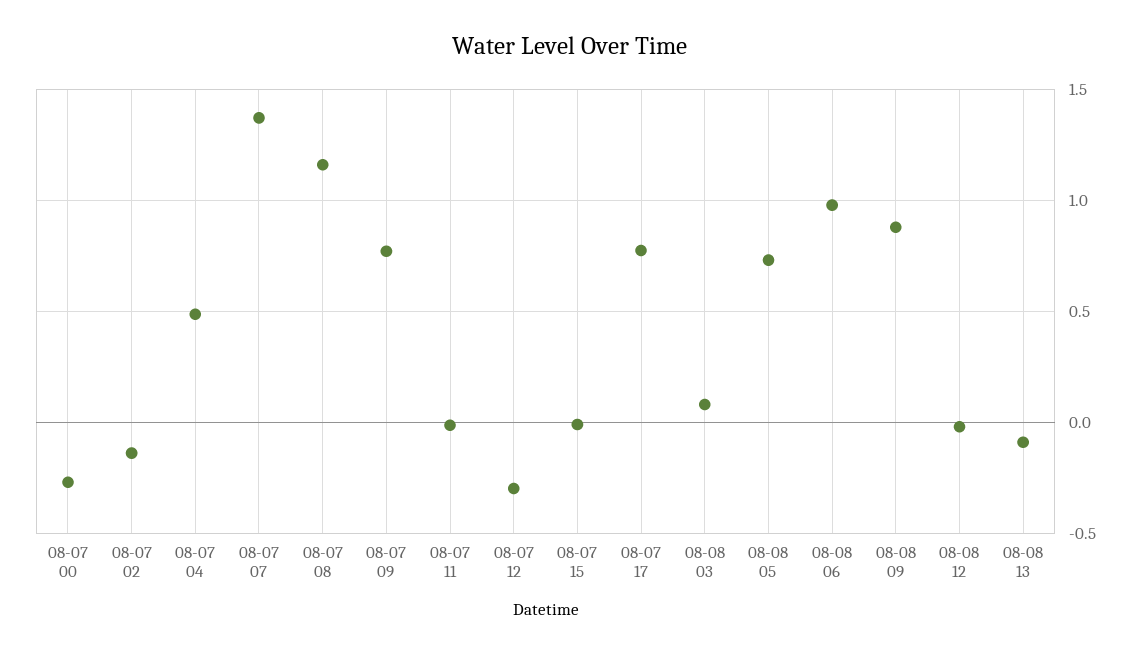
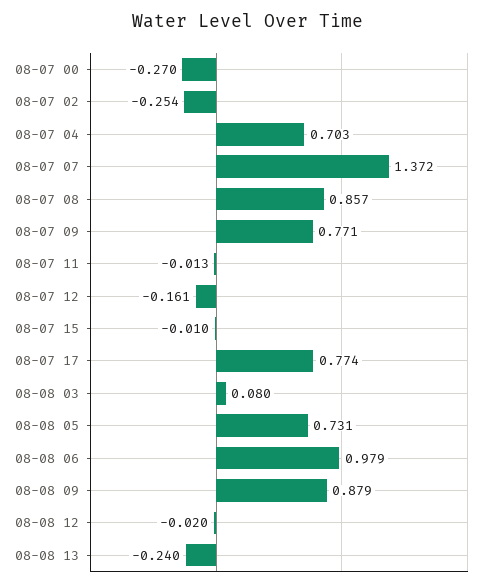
08-07 02: -0.15 -> -0.254
08-07 04: 0.5 -> 0.703
08-07 08: 1.15 -> 0.857
08-07 12: -0.3 -> -0.161
08-08 13: -0.1 -> -0.24

